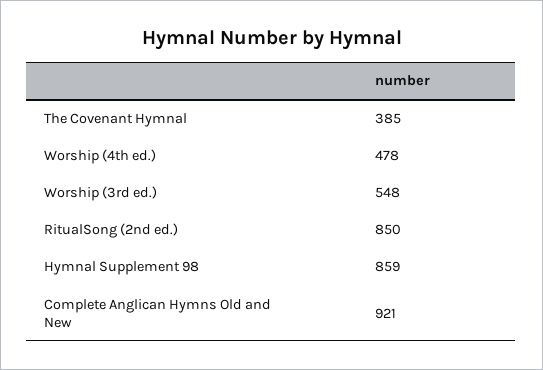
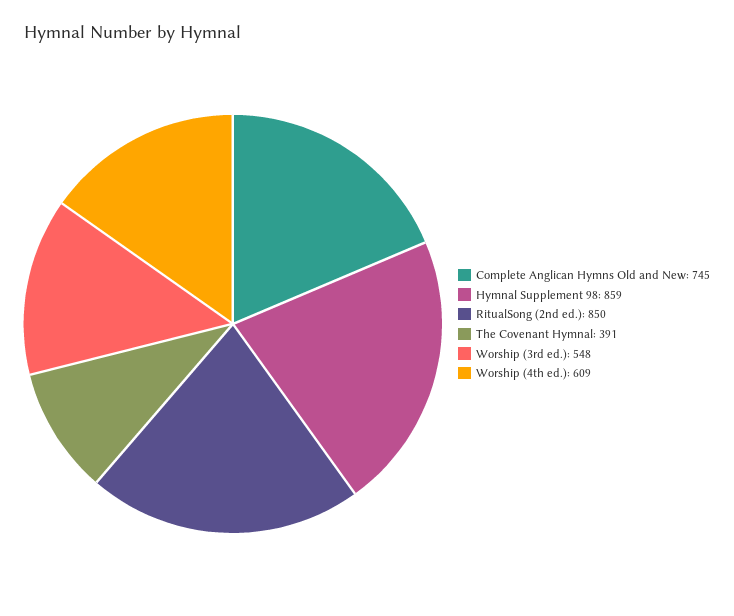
The Covenant Hymnal: 385 -> 391
Worship (4th ed.): 478 -> 609
Complete Anglican Hymns Old and New: 921 -> 745

